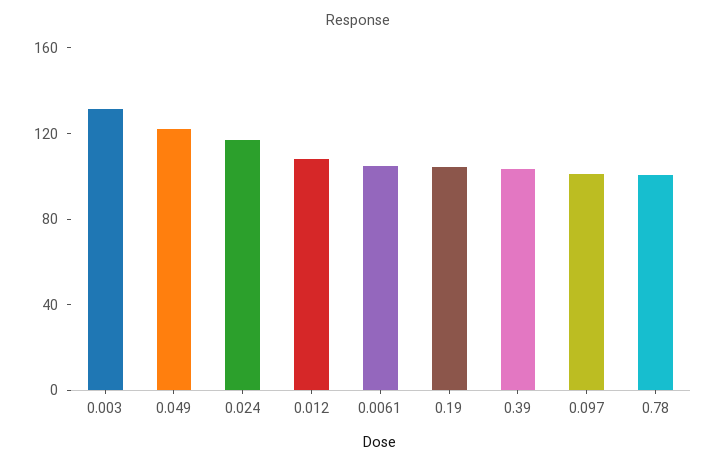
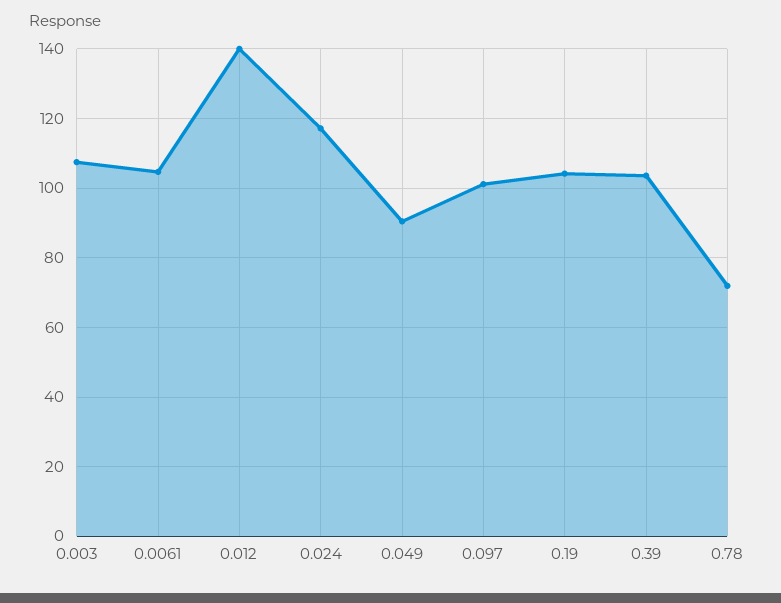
0.003: 130 -> 108
0.049: 120 -> 90
0.012: 110 -> 140
0.78: 100 -> 72

